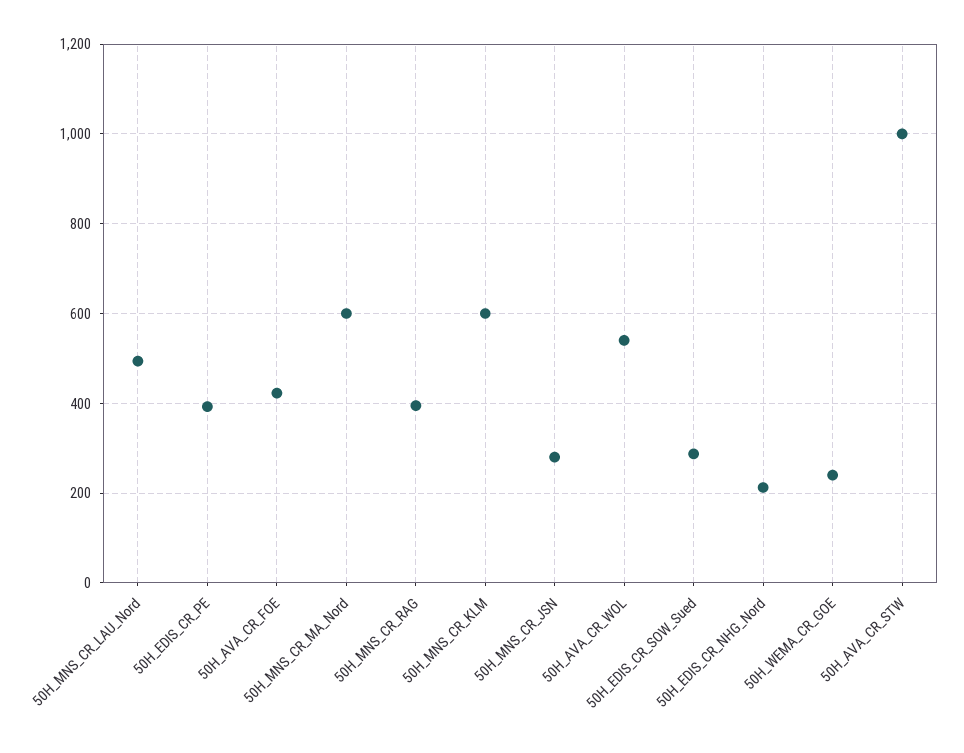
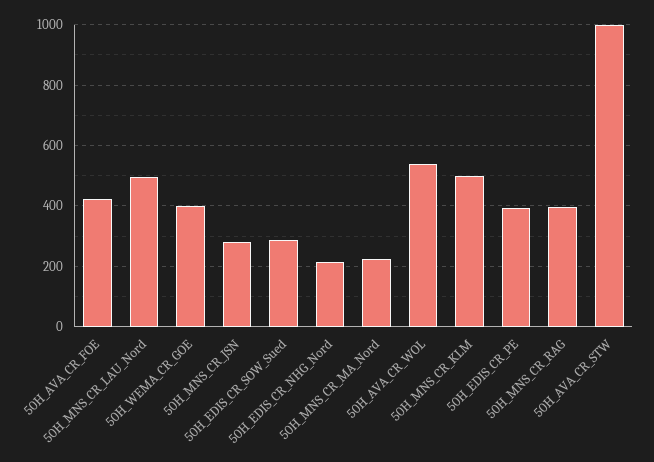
50H_MNS_CR_MA_Nord: 600 -> 220
50H_MNS_CR_KLM: 600 -> 500
50H_WEMA_CR_GOE: 240 -> 400

